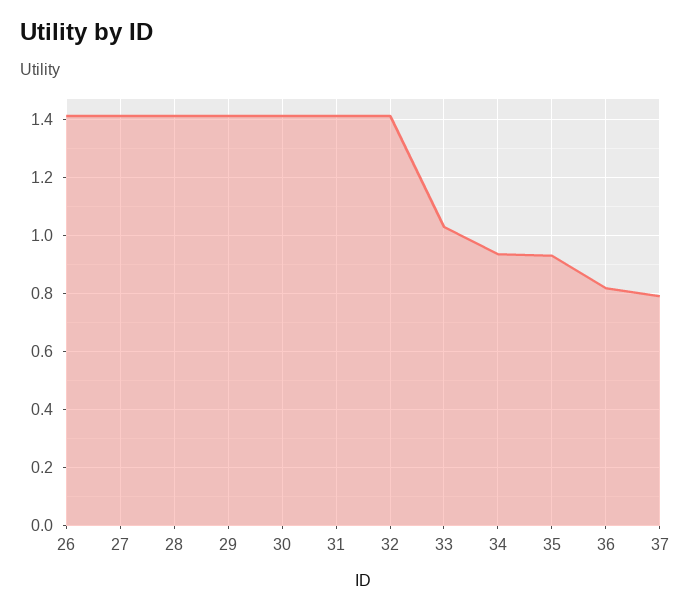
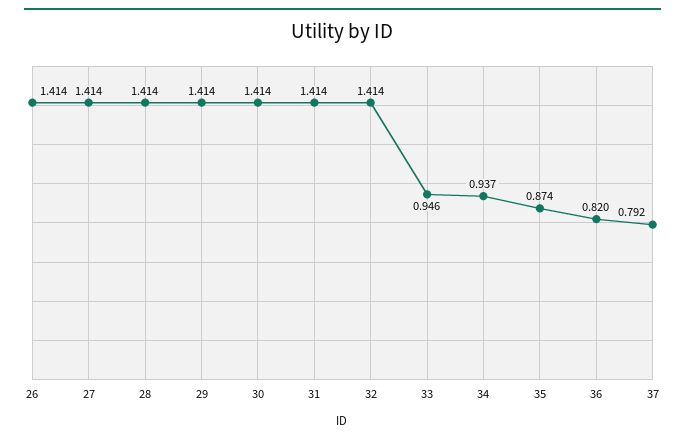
33: 1.025 -> 0.946
35: 0.925 -> 0.874

